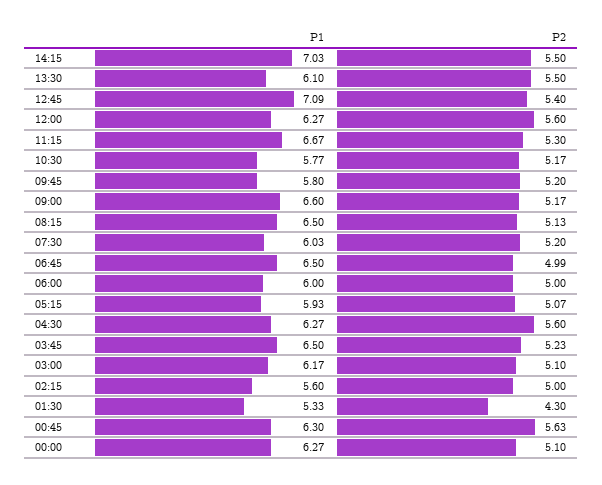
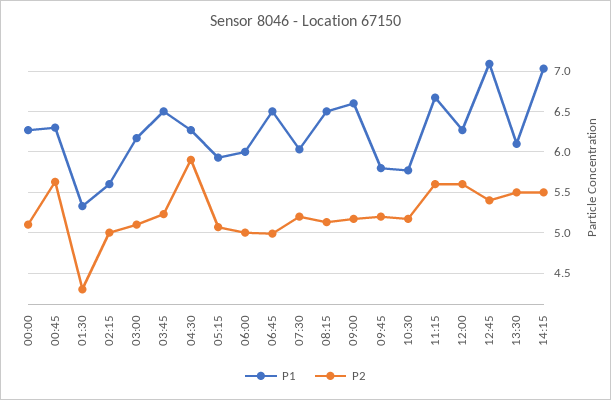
P2, 11:15: 5.3 -> 5.6
P2, 04:30: 5.6 -> 5.9

